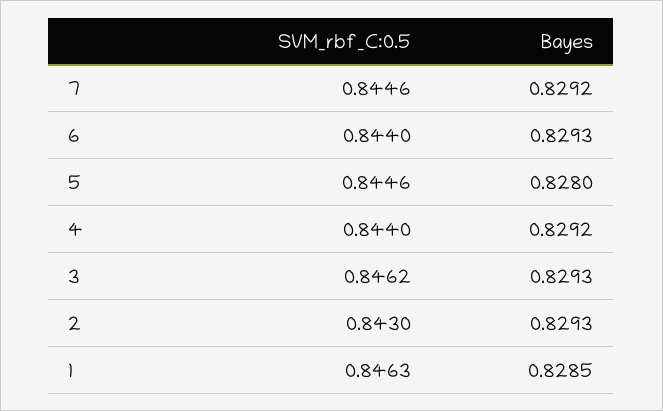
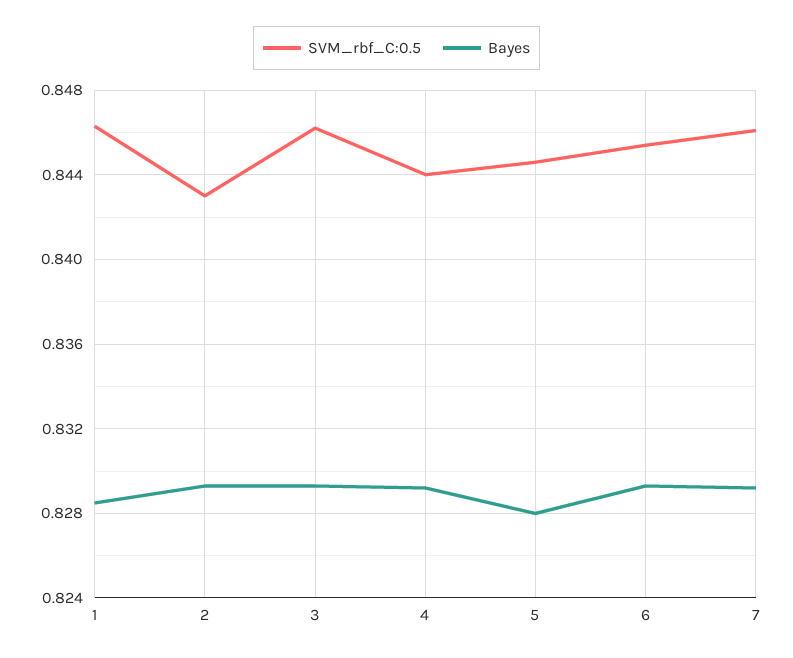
SVM_rbf_C:0.5, 7: 0.8446 -> 0.846
SVM_rbf_C:0.5, 6: 0.844 -> 0.8455

